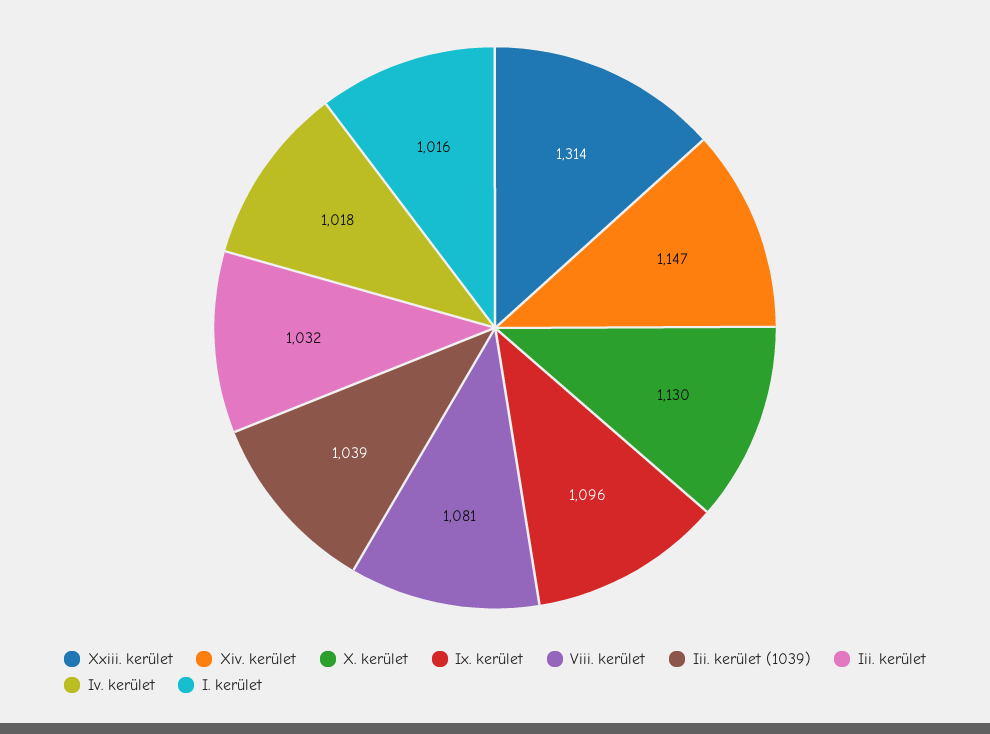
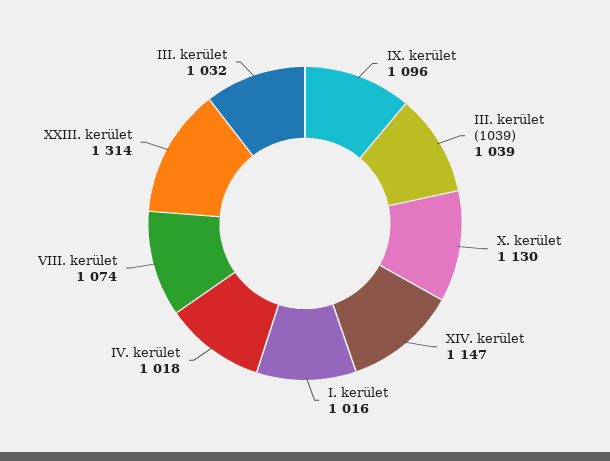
Viii. kerület: 1081 -> 1074

